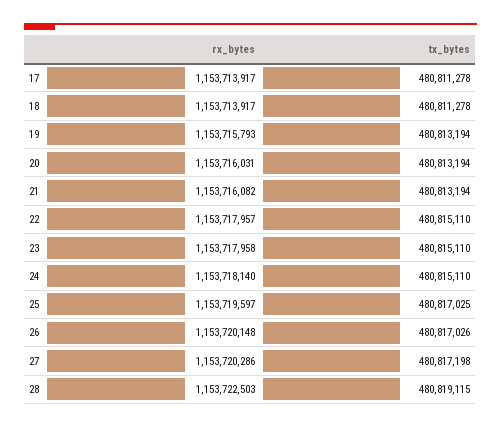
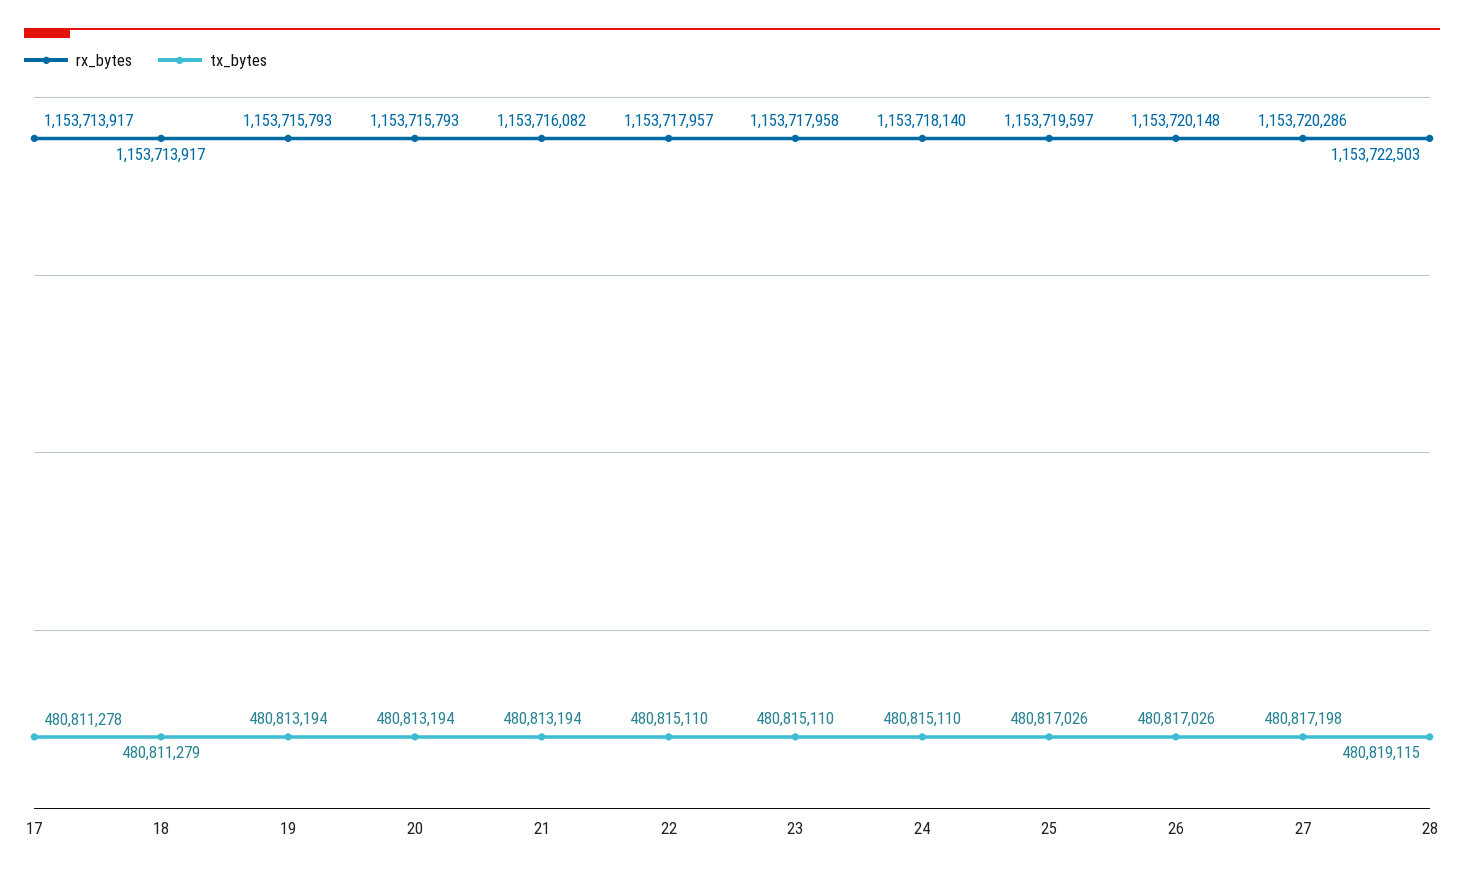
tx_bytes, 18: 480811278 -> 480811279
rx_bytes, 20: 1153716031 -> 1153715793
tx_bytes, 25: 480817025 -> 480817026

